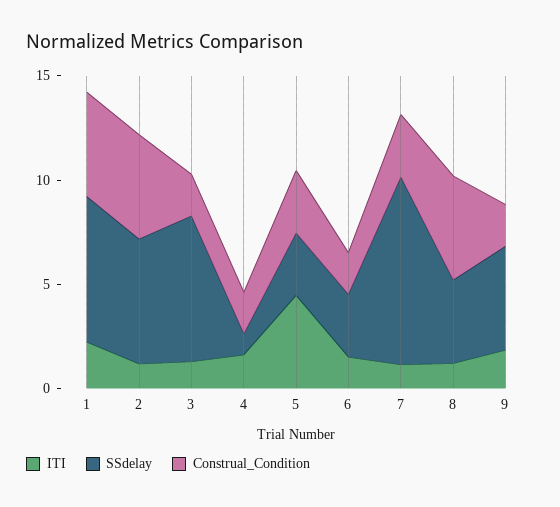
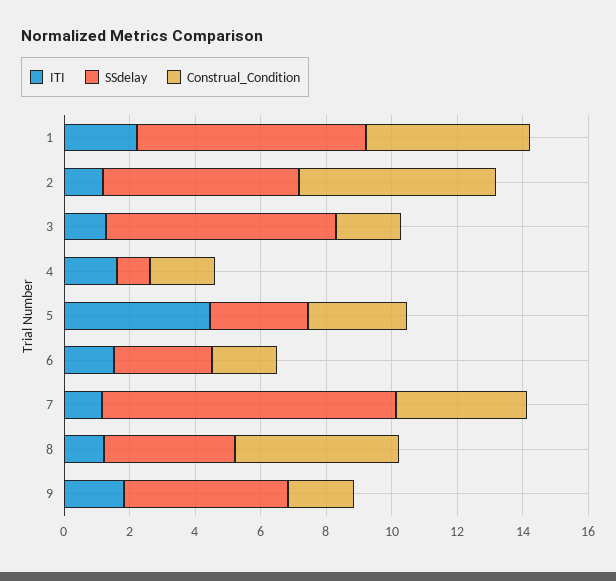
Construal_Condition, 2: 5 -> 6
Construal_Condition, 7: 3 -> 4

